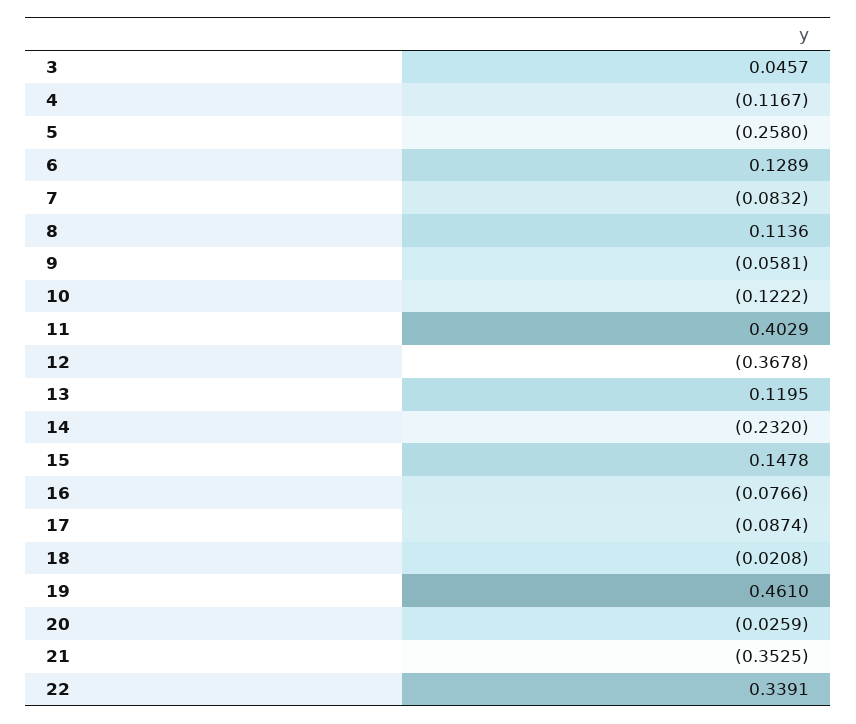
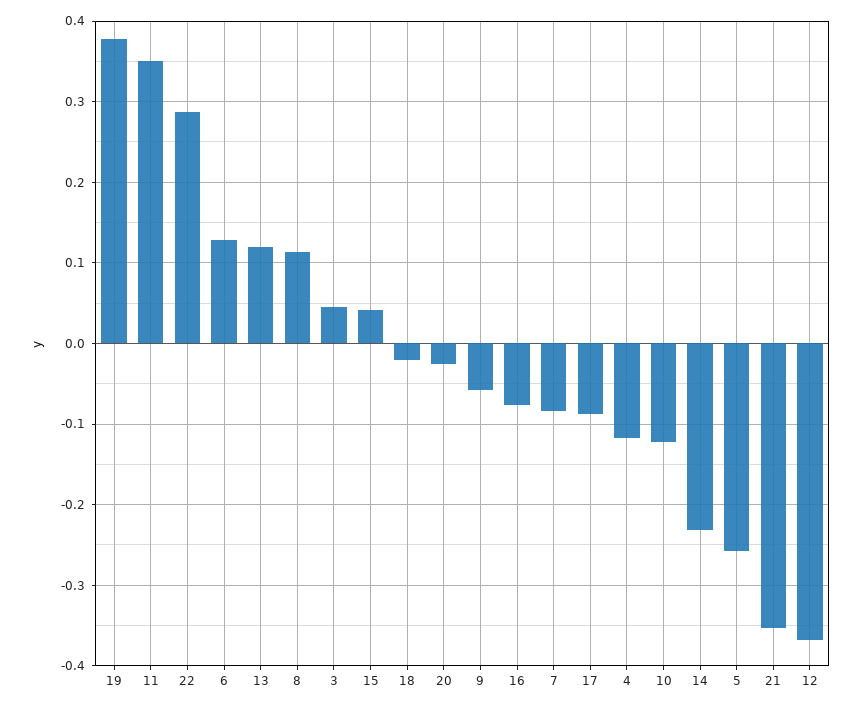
11: 0.4029 -> 0.35
15: 0.1478 -> 0.04
19: 0.461 -> 0.38
22: 0.3391 -> 0.29

